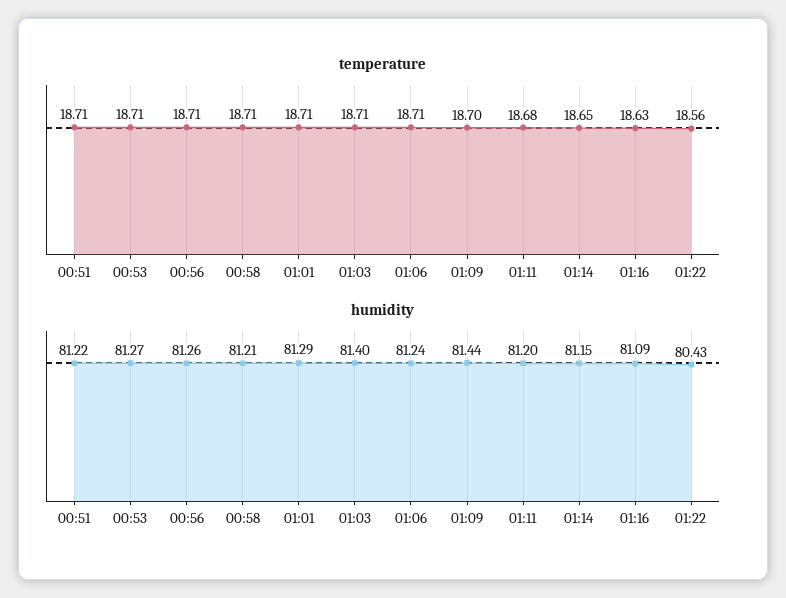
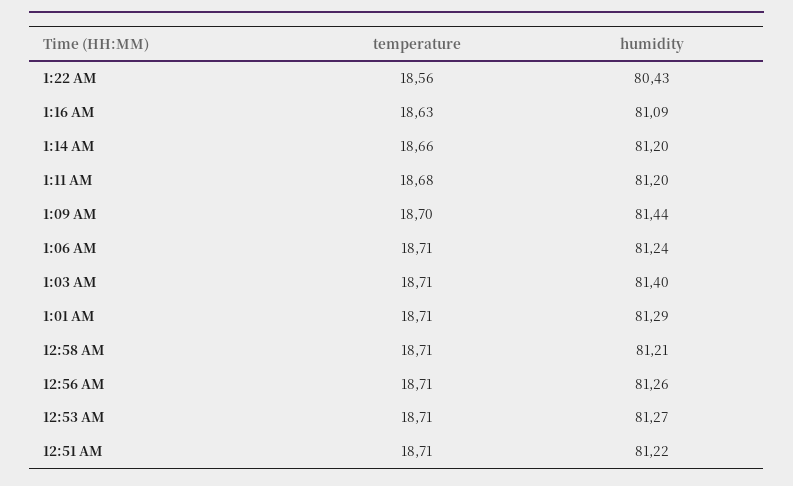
temperature, 01:14: 18.65 -> 18.66
humidity, 01:14: 81.15 -> 81.2

